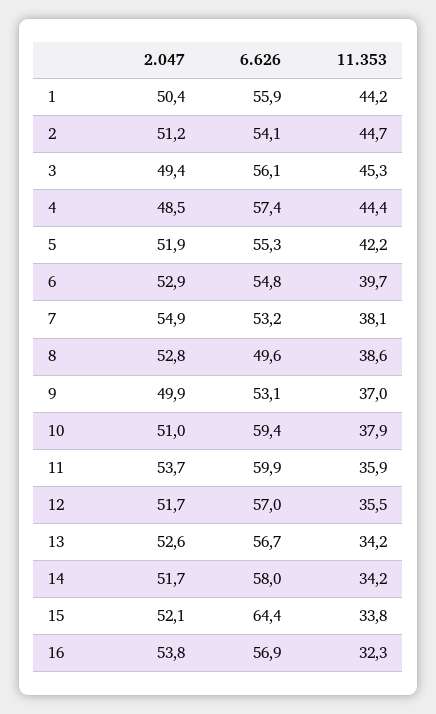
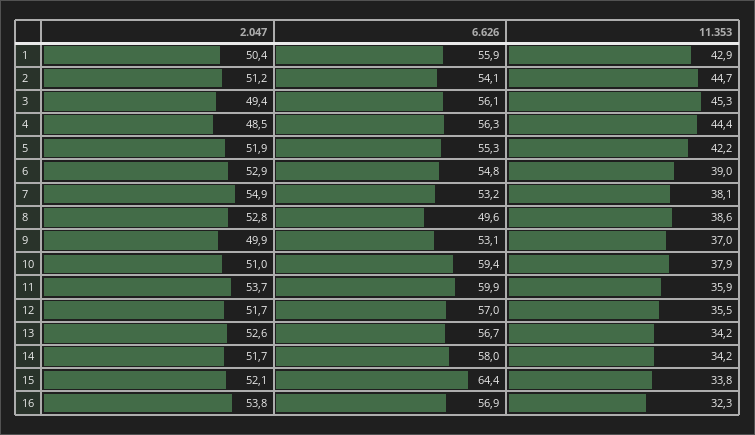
11.353, 1: 44.2 -> 42.9
6.626, 4: 57.4 -> 56.3
11.353, 6: 39.7 -> 39

